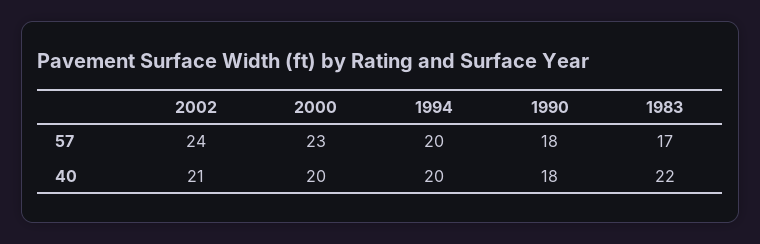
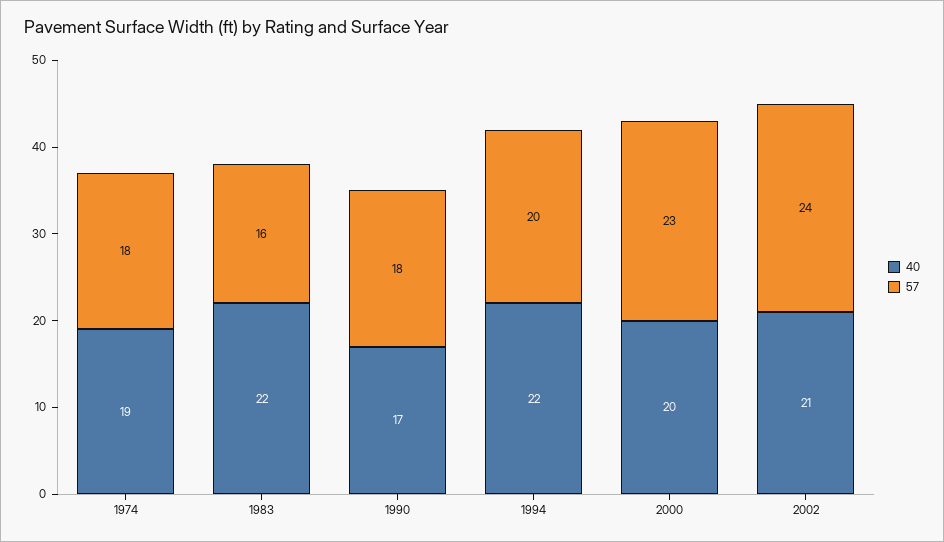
57, 1983: 17 -> 16
40, 1994: 20 -> 22
40, 1990: 18 -> 17
40, 1974: none -> 19
57, 1974: none -> 18

